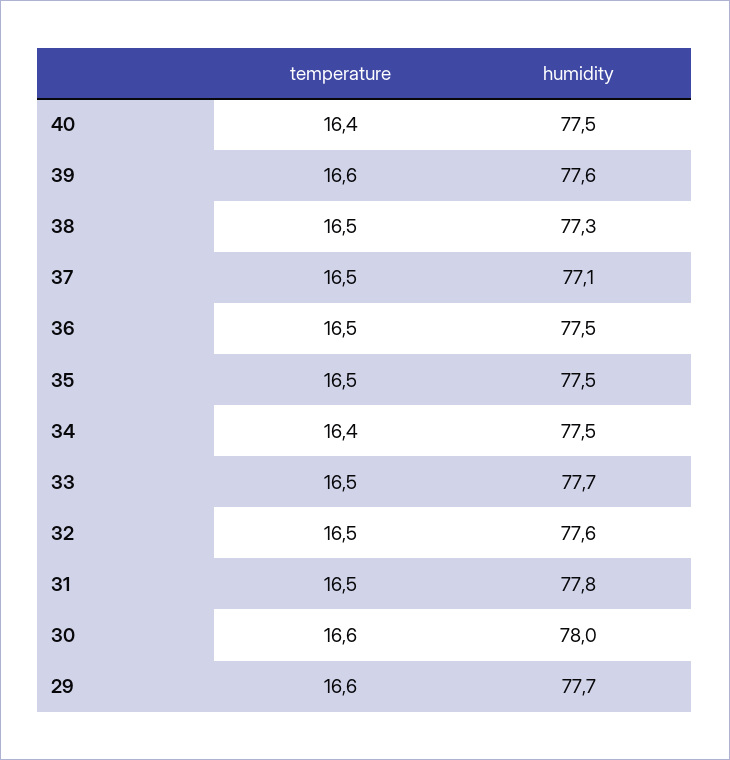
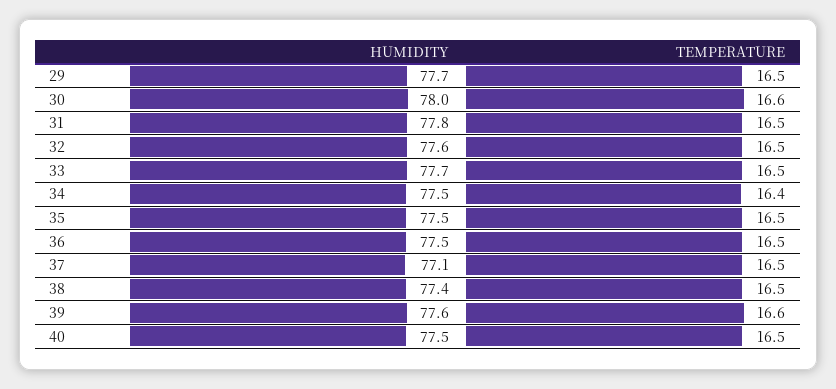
temperature, 40: 16.4 -> 16.5
humidity, 38: 77.3 -> 77.4
temperature, 29: 16.6 -> 16.5

